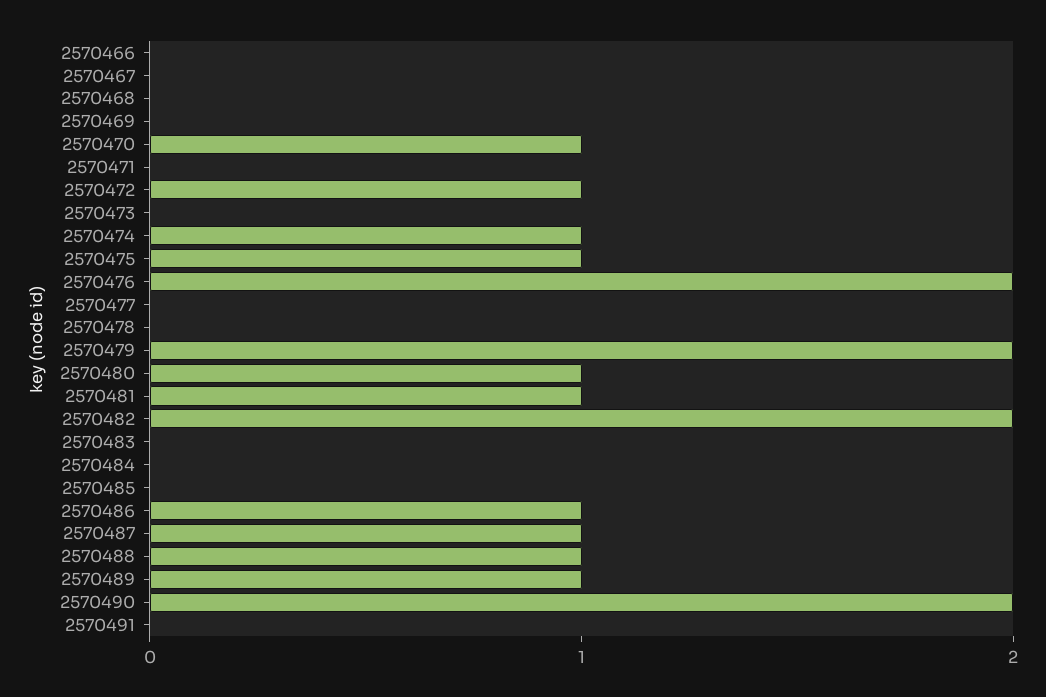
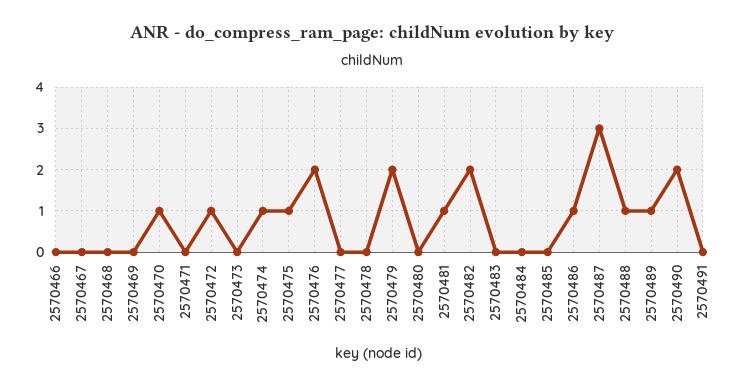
2570480: 1 -> 0
2570487: 1 -> 3

